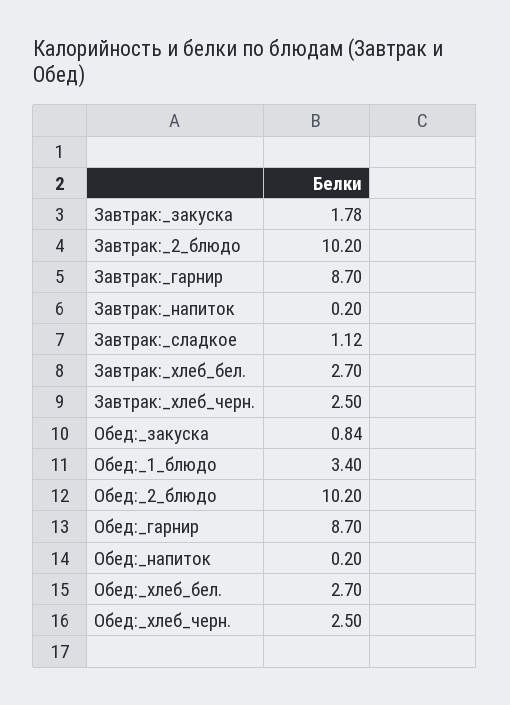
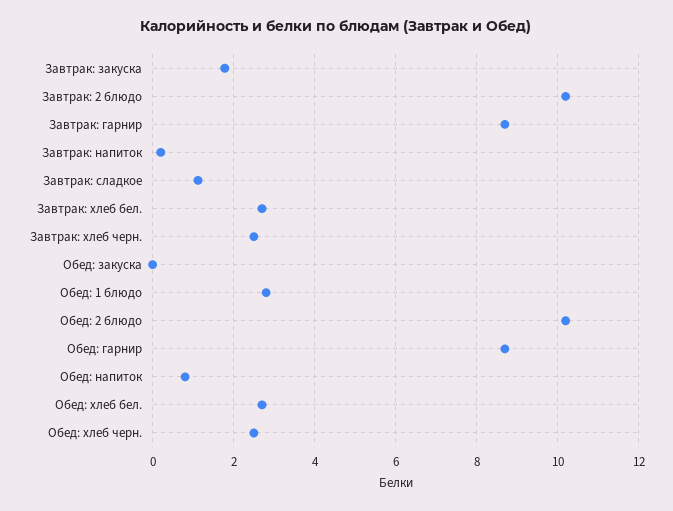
Обед:_закуска: 0.84 -> 0
Обед:_1_блюдо: 3.4 -> 2.8
Обед:_напиток: 0.2 -> 0.8

